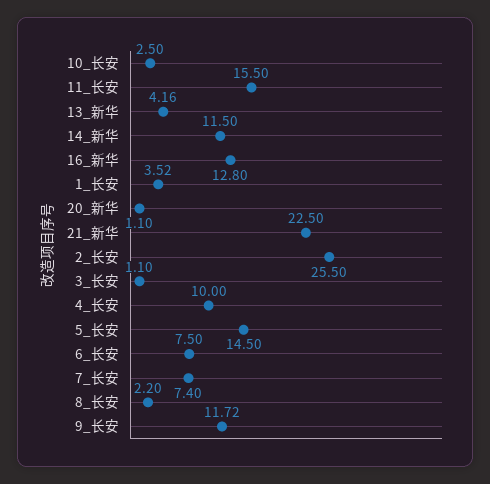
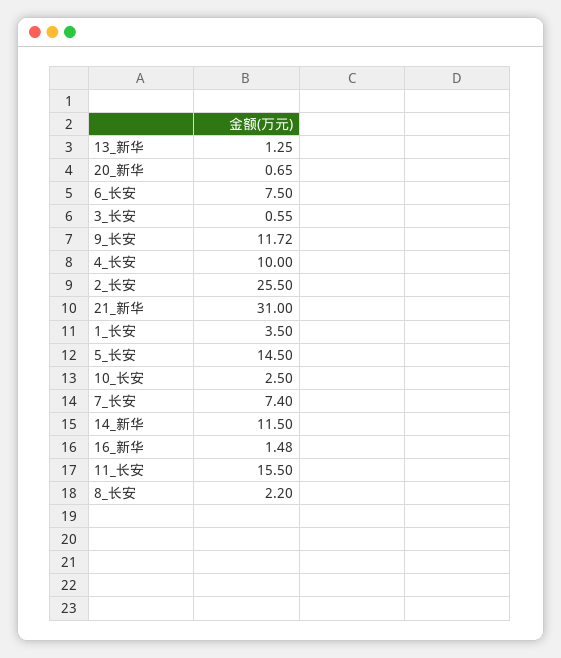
13_新华: 4.16 -> 1.25
16_新华: 12.8 -> 1.48
1_长安: 3.52 -> 3.5
20_新华: 1.1 -> 0.65
21_新华: 22.5 -> 31
3_长安: 1.1 -> 0.55

